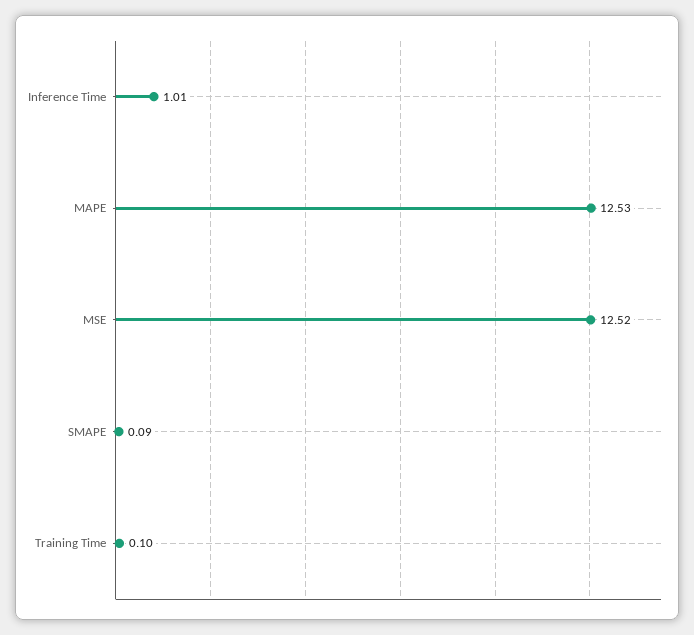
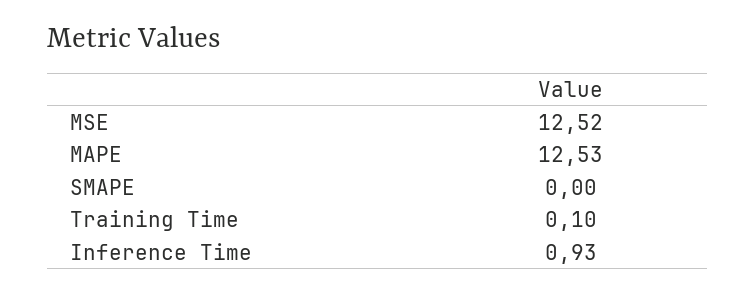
Inference Time: 1.01 -> 0.93
SMAPE: 0.09 -> 0

